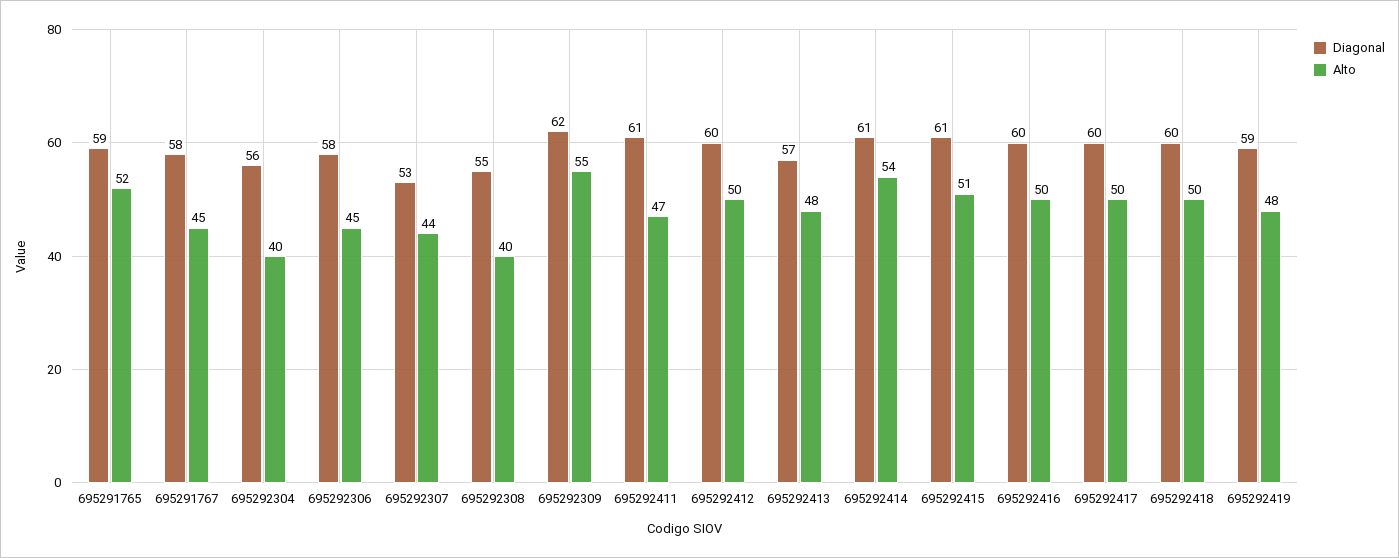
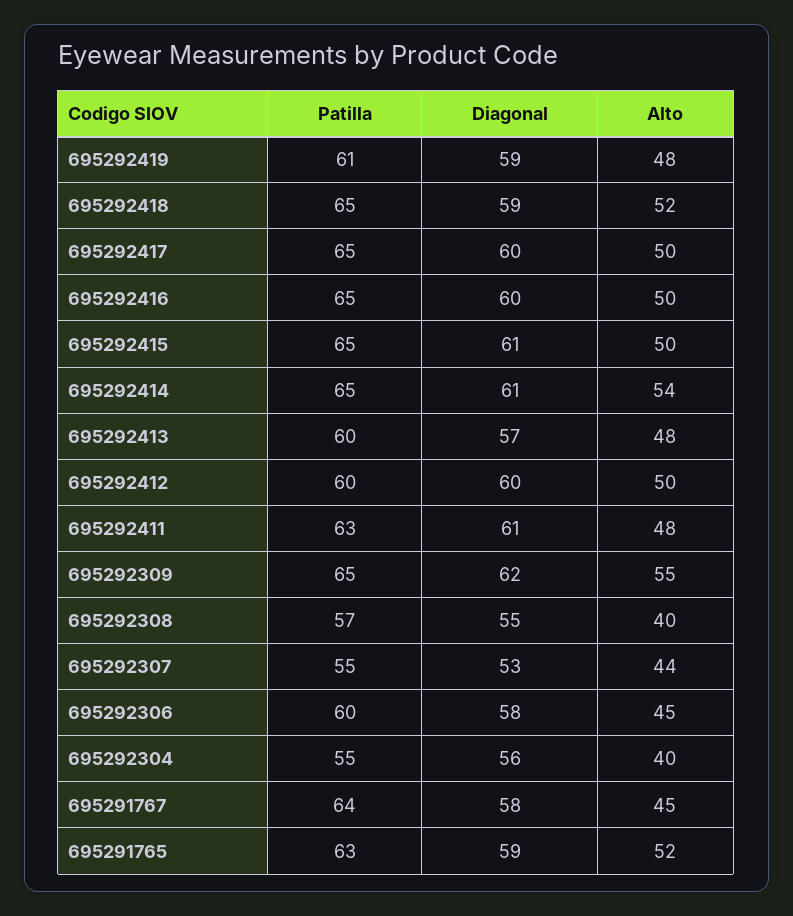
Alto, 695292411: 47 -> 48
Alto, 695292415: 51 -> 50
Diagonal, 695292418: 60 -> 59
Alto, 695292418: 50 -> 52
Patilla, 695292419: none -> 61
Patilla, 695292418: none -> 65
Patilla, 695292417: none -> 65
Patilla, 695292416: none -> 65
Patilla, 695292415: none -> 65
Patilla, 695292414: none -> 65
Patilla, 695292413: none -> 60
Patilla, 695292412: none -> 60
Patilla, 695292411: none -> 63
Patilla, 695292309: none -> 65
Patilla, 695292308: none -> 57
Patilla, 695292307: none -> 55
Patilla, 695292306: none -> 60
Patilla, 695292304: none -> 55
Patilla, 695291767: none -> 64
Patilla, 695291765: none -> 63

